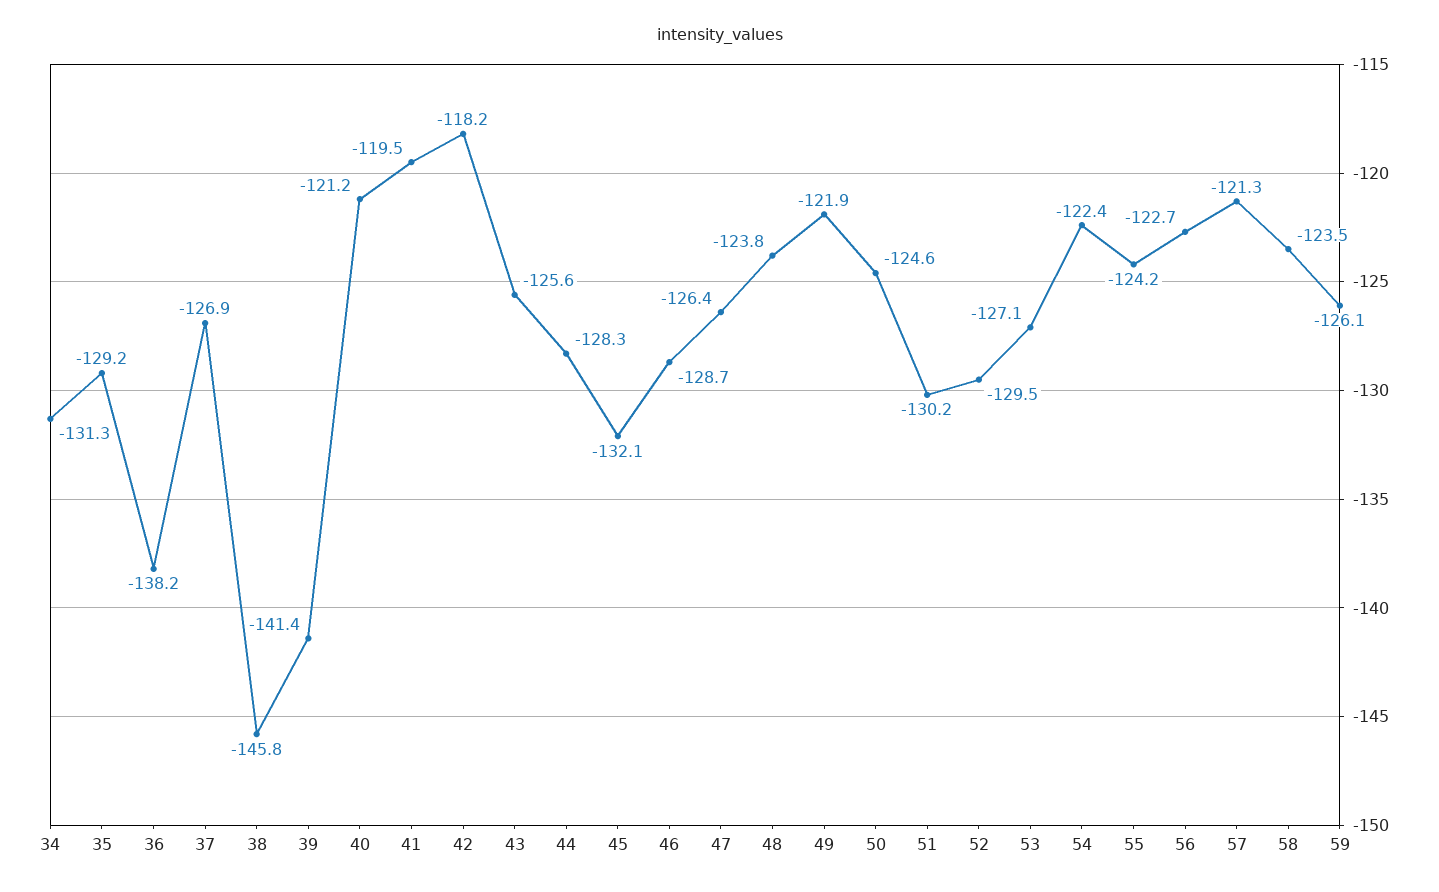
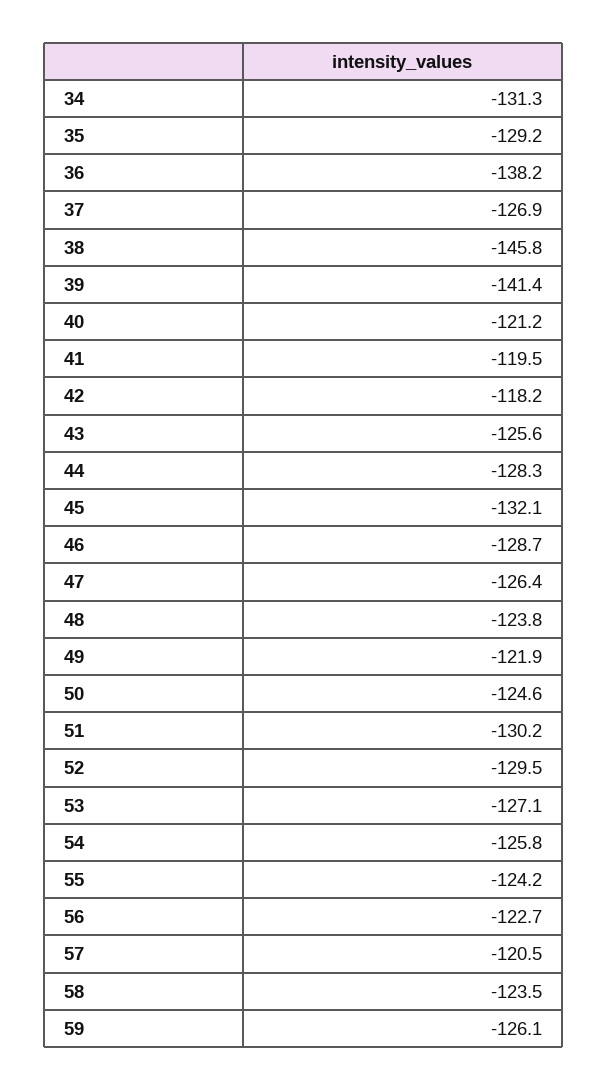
54: -122.4 -> -125.8
57: -121.3 -> -120.5

